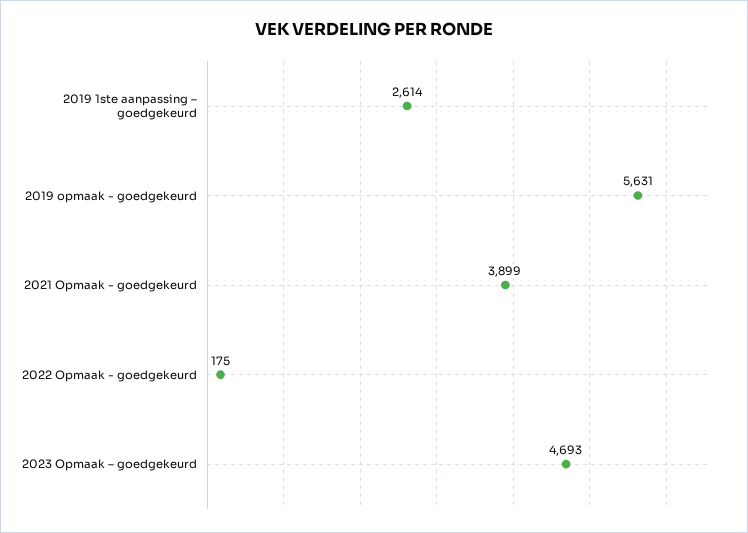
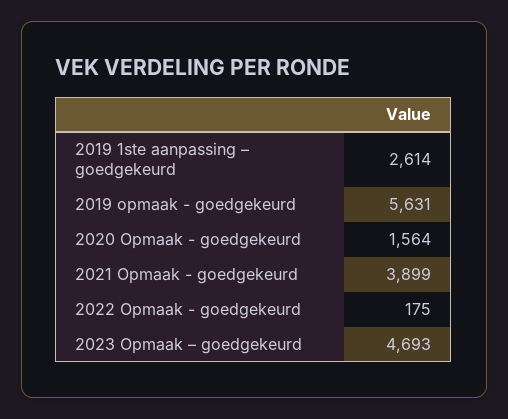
2020 Opmaak - goedgekeurd: none -> 1564

